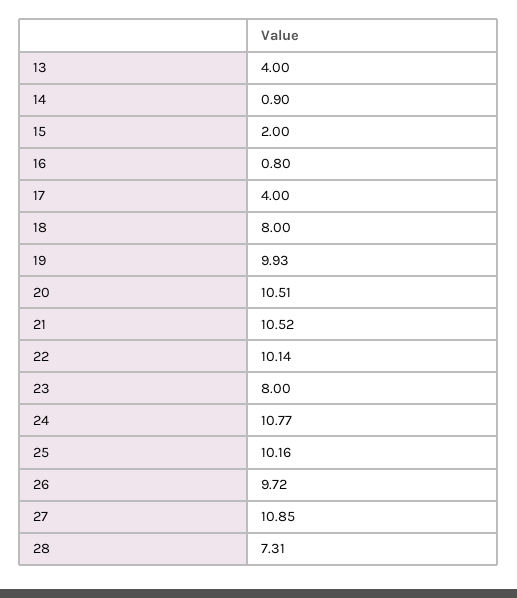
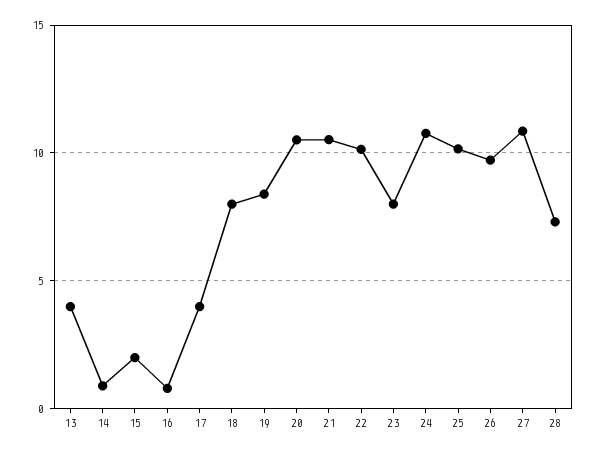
19: 9.93 -> 8.5

